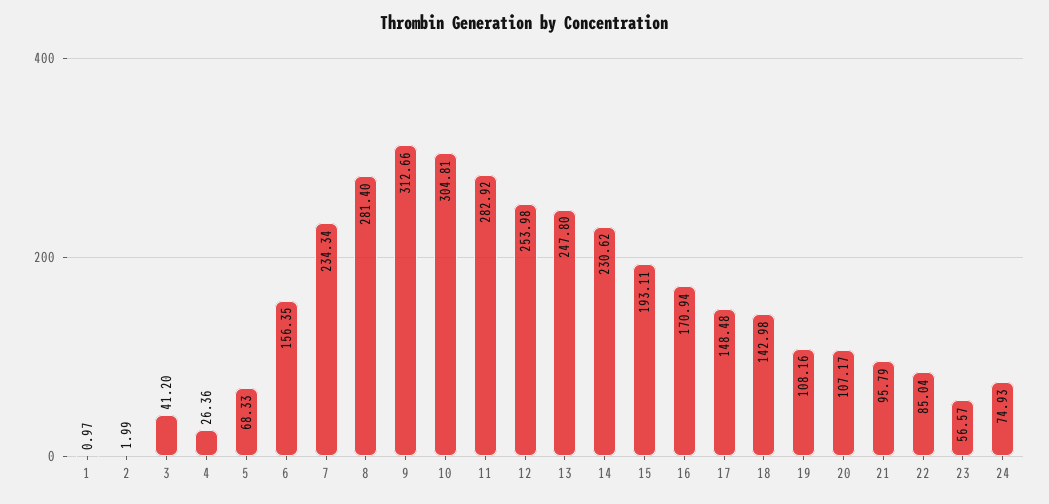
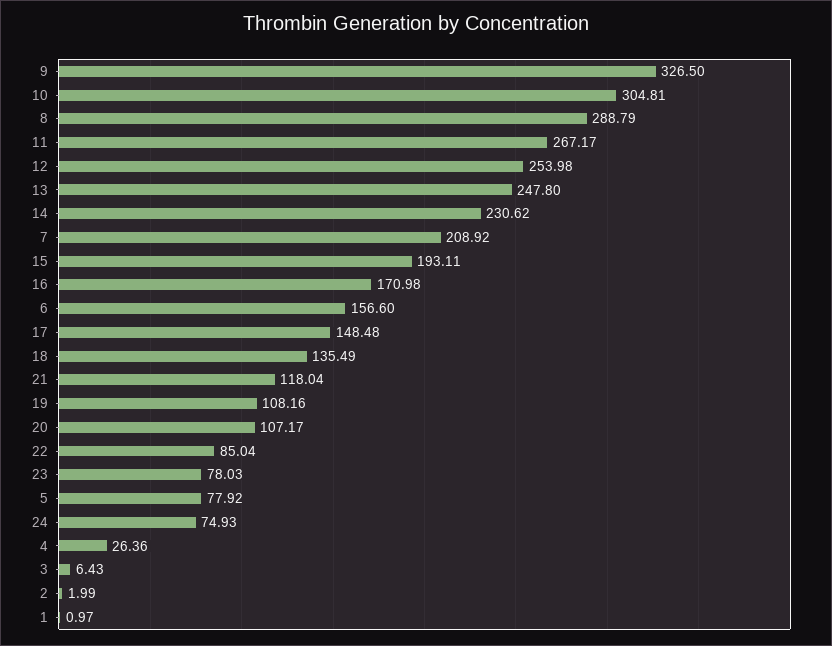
3: 41.2 -> 6.43
5: 68.33 -> 77.92
6: 156.35 -> 156.6
7: 234.34 -> 208.92
8: 281.4 -> 288.79
9: 312.66 -> 326.5
11: 282.92 -> 267.17
16: 170.94 -> 170.98
18: 142.98 -> 135.49
21: 95.79 -> 118.04
23: 56.57 -> 78.03

